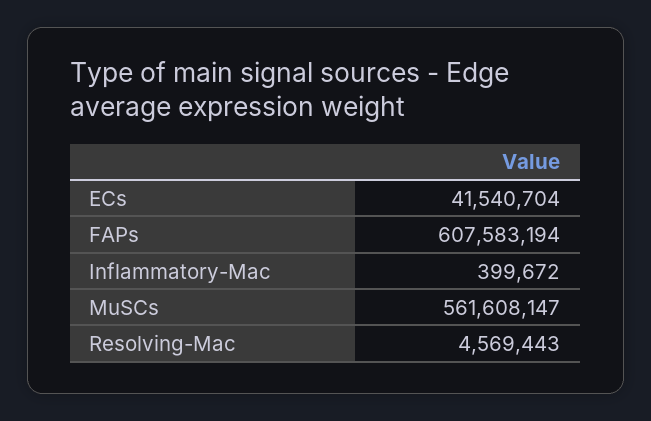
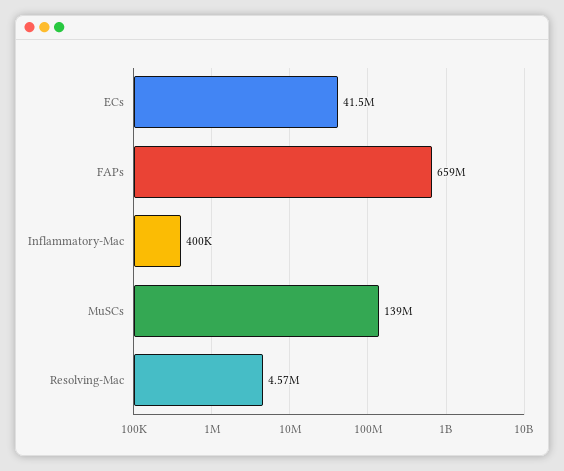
FAPs: 607583194 -> 659000000
MuSCs: 561608147 -> 139000000

